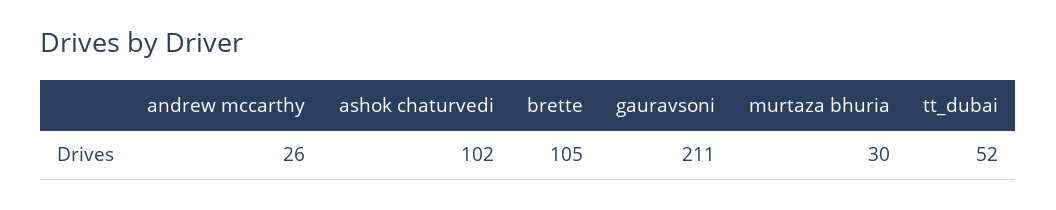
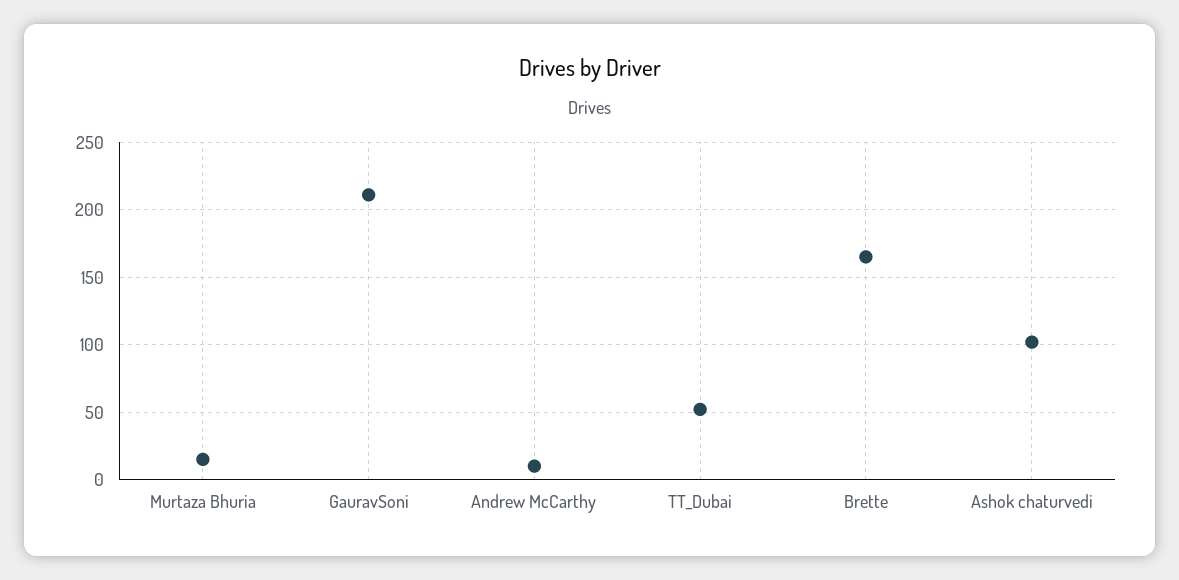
andrew mccarthy: 26 -> 10
brette: 105 -> 165
murtaza bhuria: 30 -> 15

